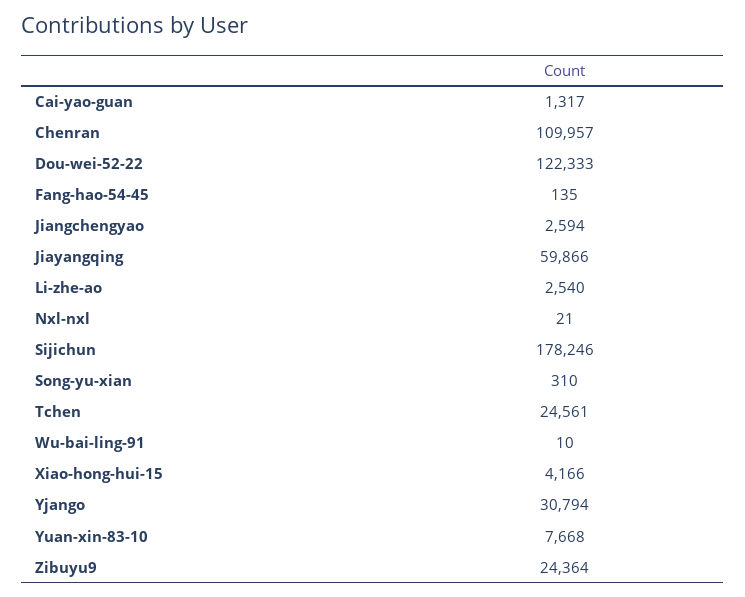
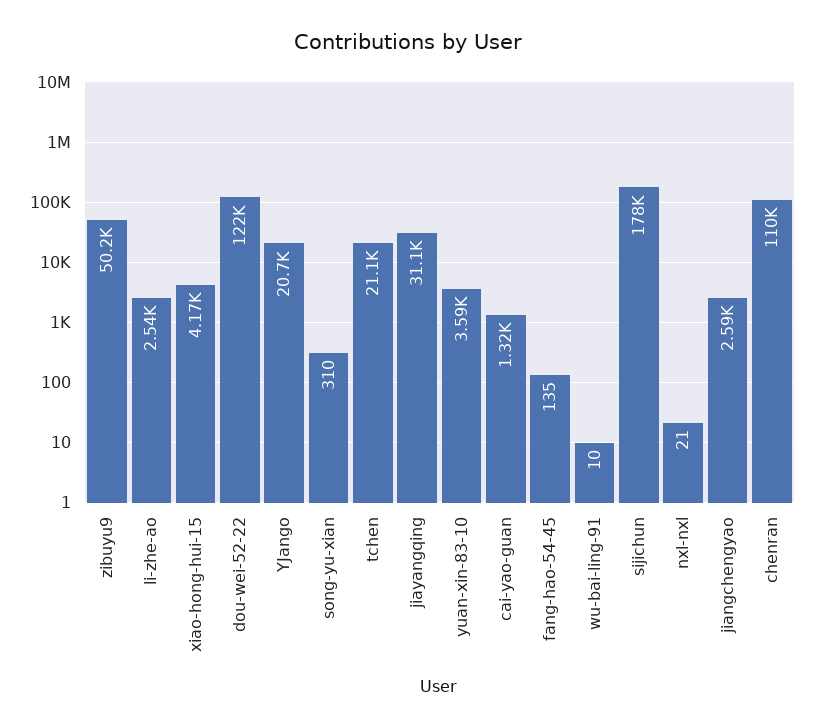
Jiayangqing: 59866 -> 31100
Tchen: 24561 -> 21100
Yjango: 30794 -> 20700
Yuan-xin-83-10: 7668 -> 3590
Zibuyu9: 24364 -> 50200

